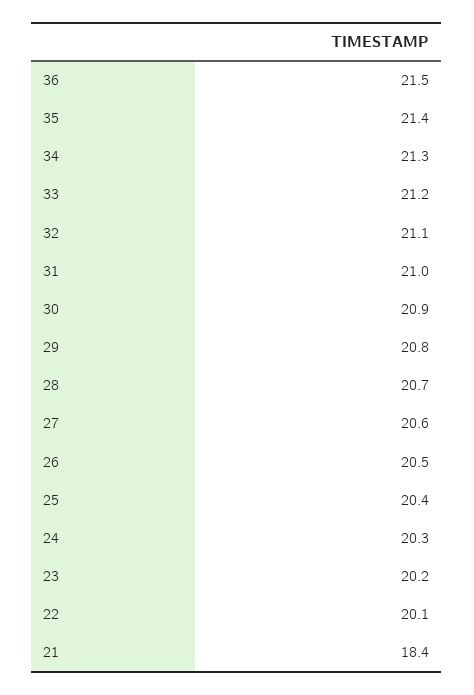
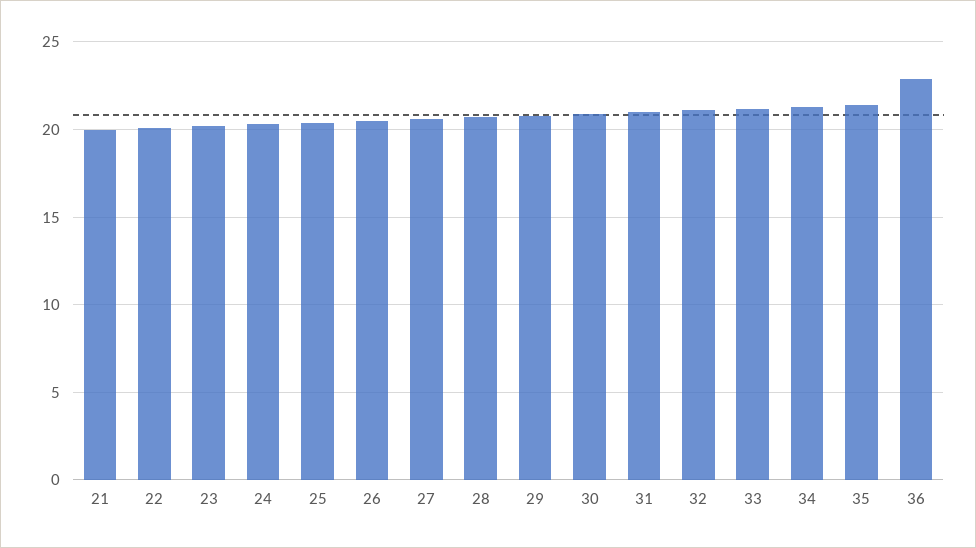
36: 21.5 -> 23
21: 18.4 -> 20

